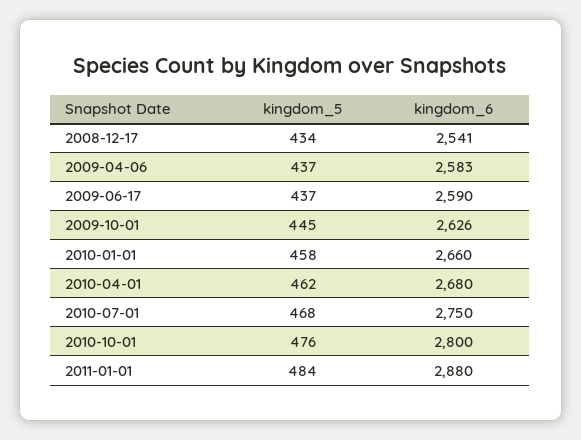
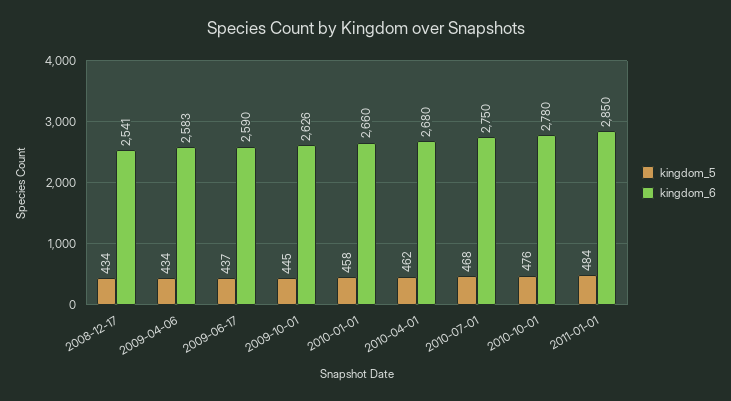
kingdom_5, 2009-04-06: 437 -> 434
kingdom_6, 2010-10-01: 2800 -> 2780
kingdom_6, 2011-01-01: 2880 -> 2850

